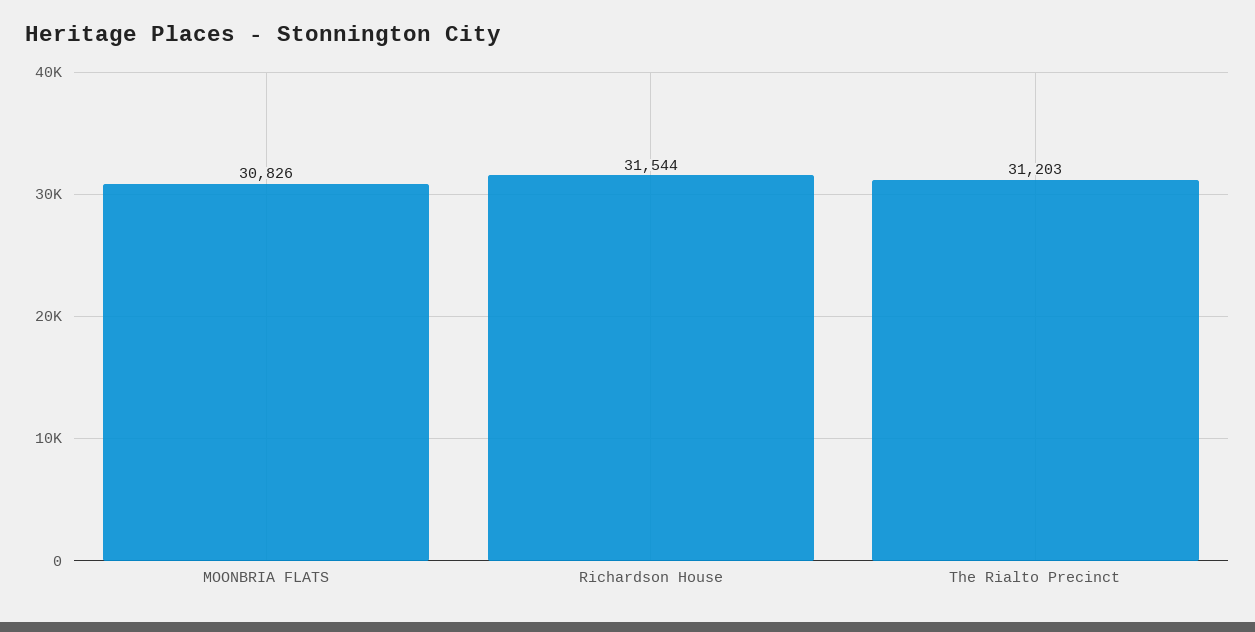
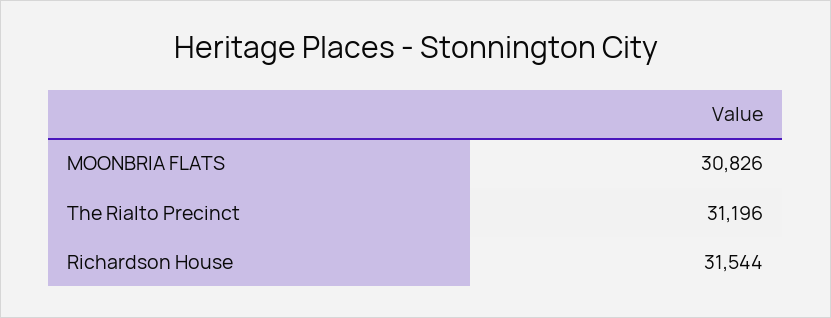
The Rialto Precinct: 31203 -> 31196

